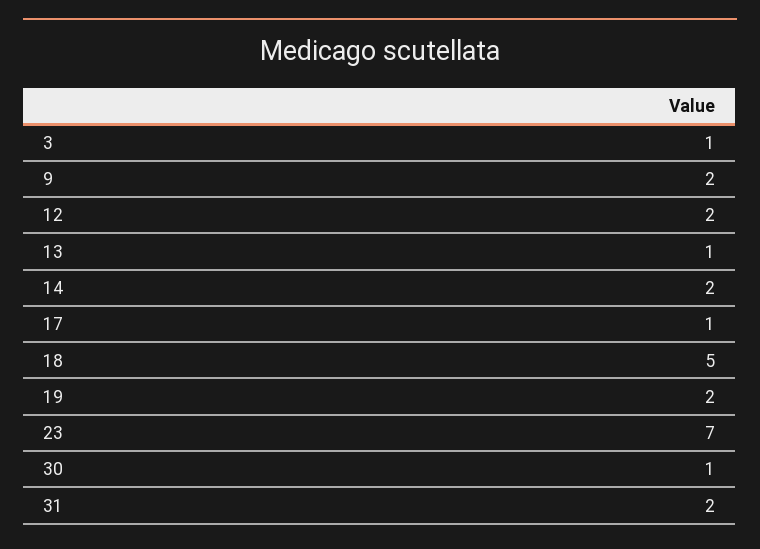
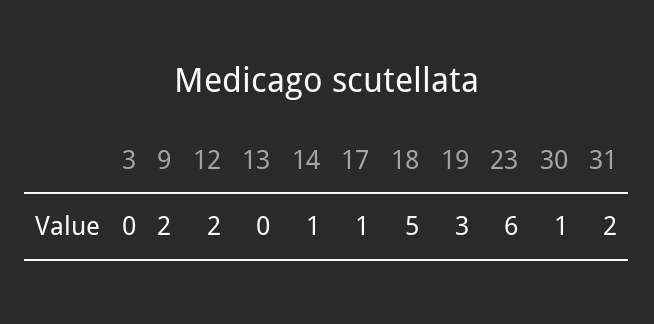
3: 1 -> 0
13: 1 -> 0
14: 2 -> 1
19: 2 -> 3
23: 7 -> 6

